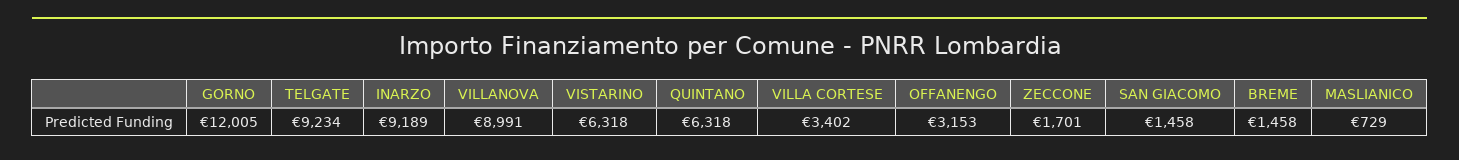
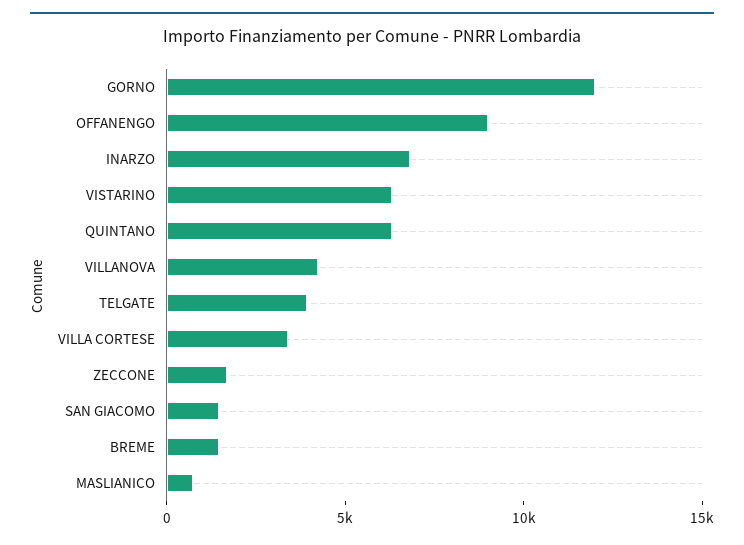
TELGATE: 9234 -> 4000
INARZO: 9189 -> 7000
VILLANOVA: 8991 -> 4000
OFFANENGO: 3153 -> 9000

